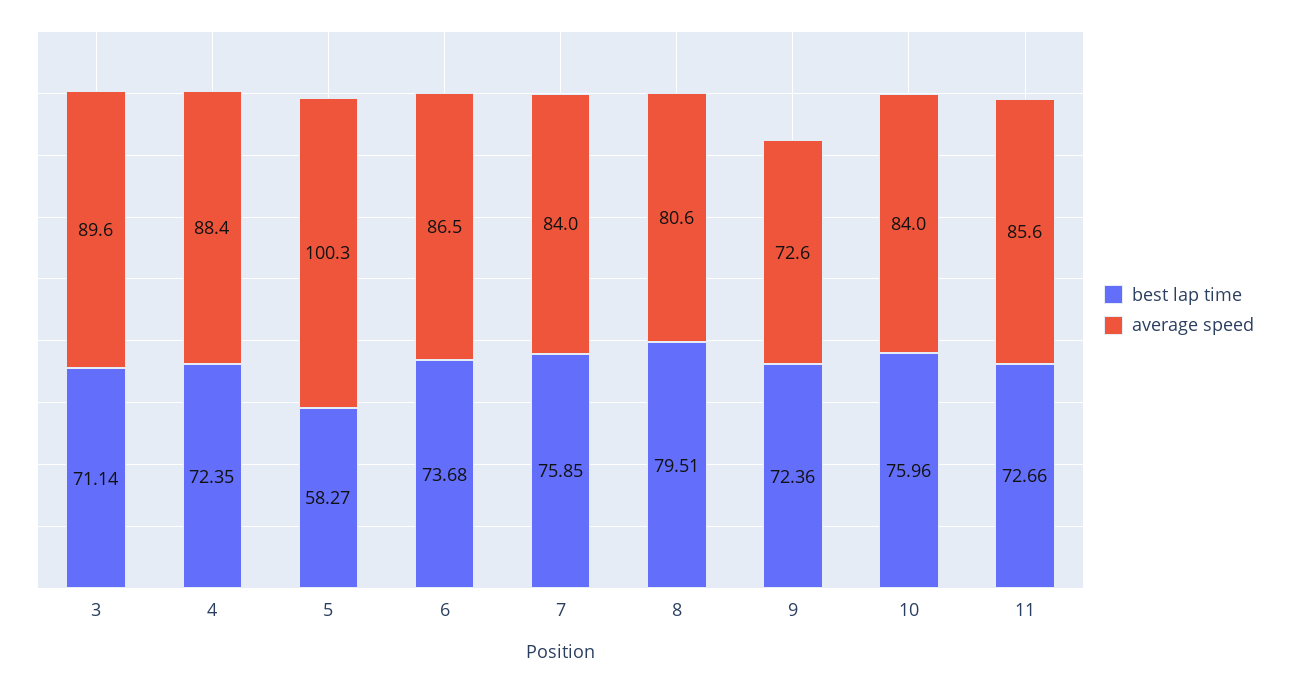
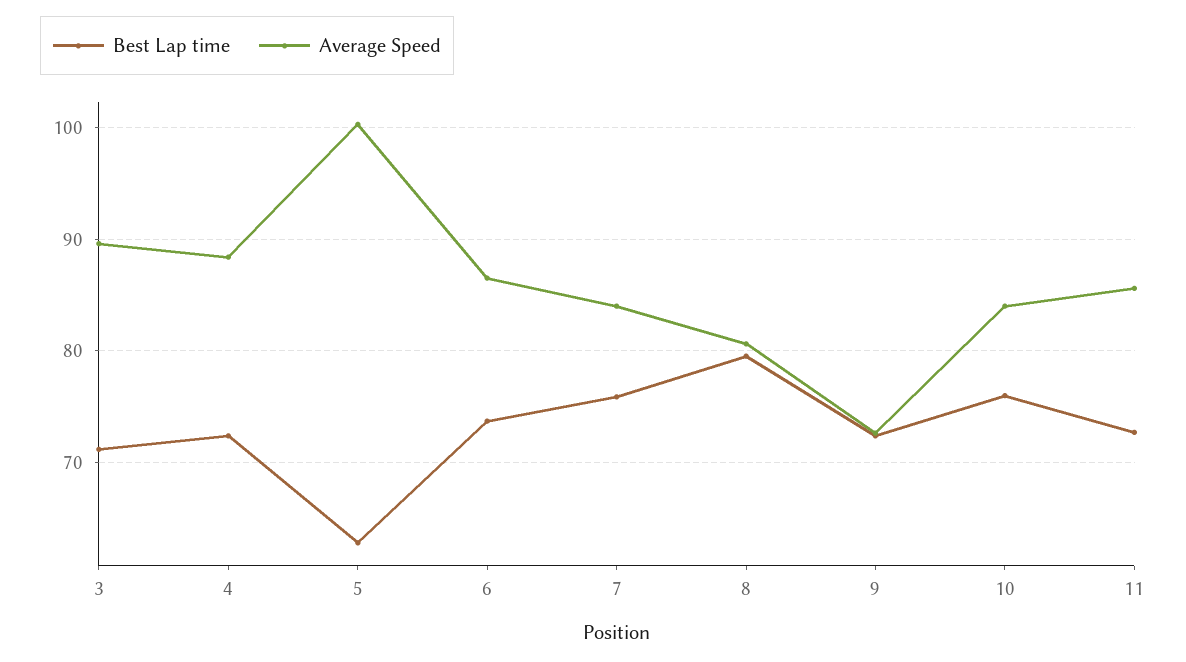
best lap time, 5: 58.27 -> 63

